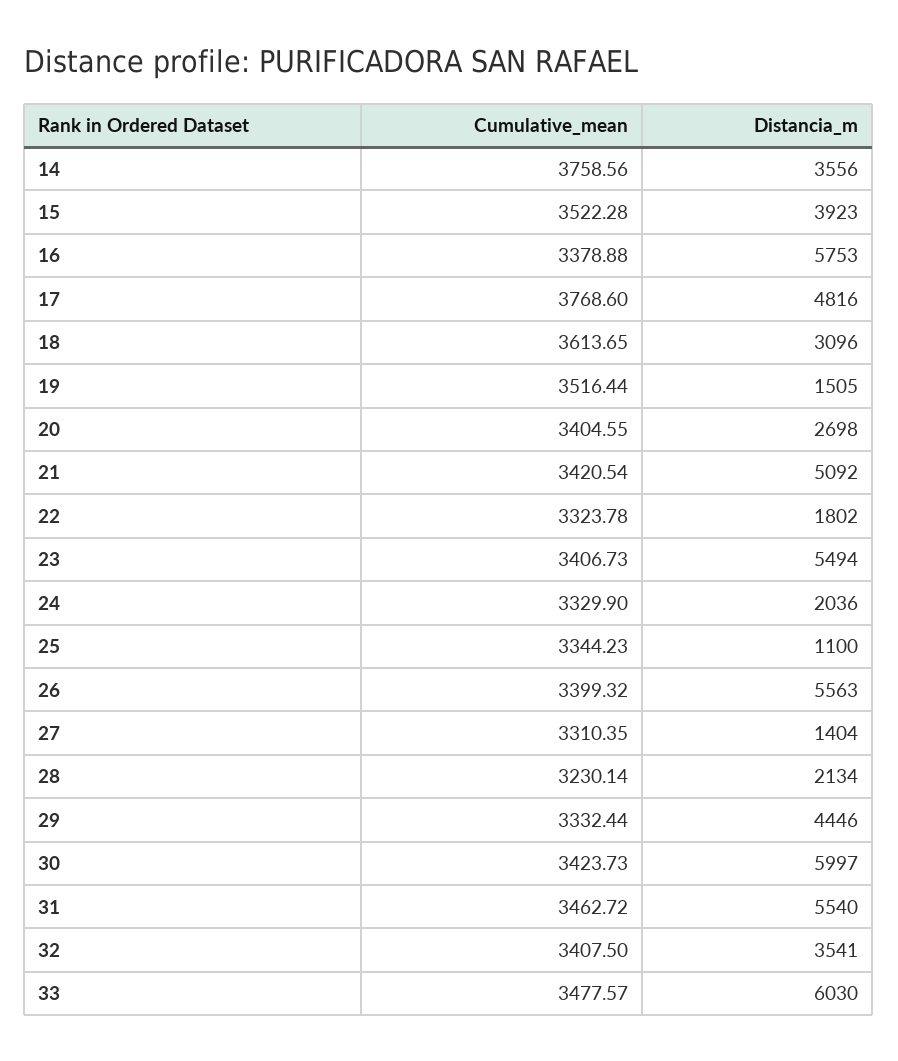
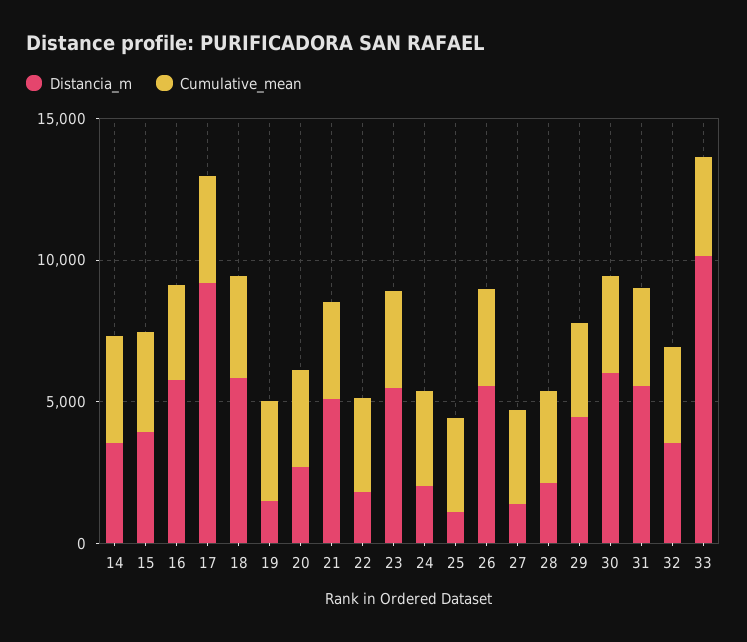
Distancia_m, 17: 4816 -> 9000
Distancia_m, 18: 3096 -> 6000
Distancia_m, 33: 6030 -> 10000

